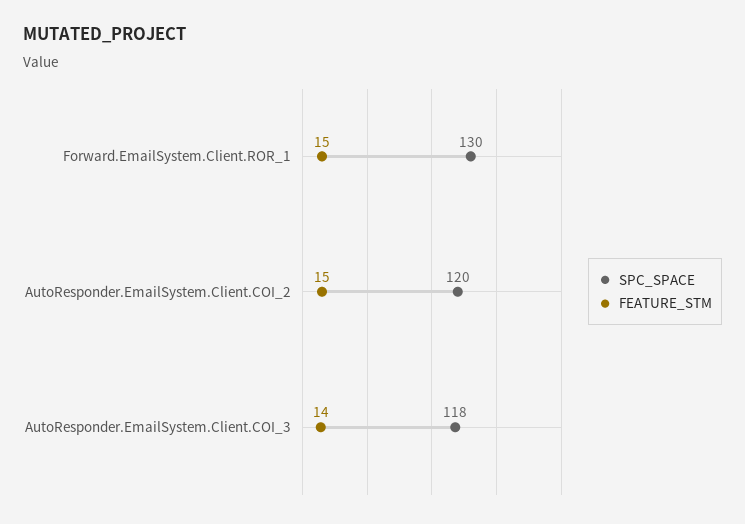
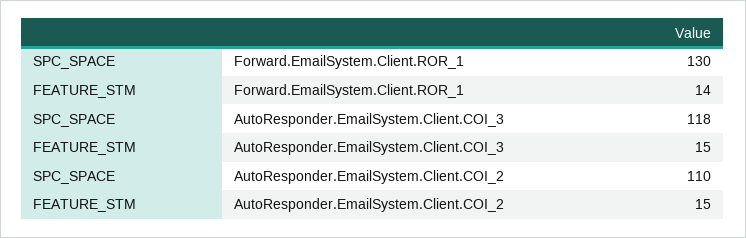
FEATURE_STM, Forward.EmailSystem.Client.ROR_1: 15 -> 14
SPC_SPACE, AutoResponder.EmailSystem.Client.COI_2: 120 -> 110
FEATURE_STM, AutoResponder.EmailSystem.Client.COI_3: 14 -> 15

